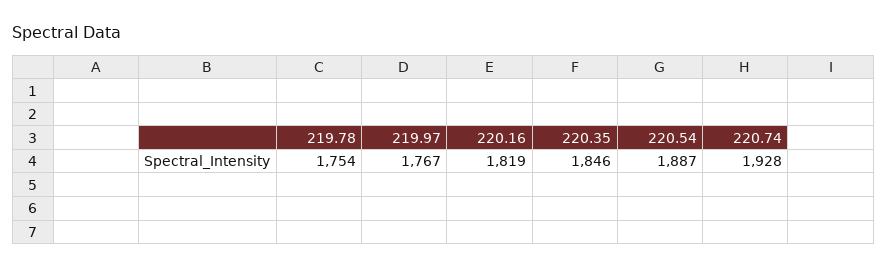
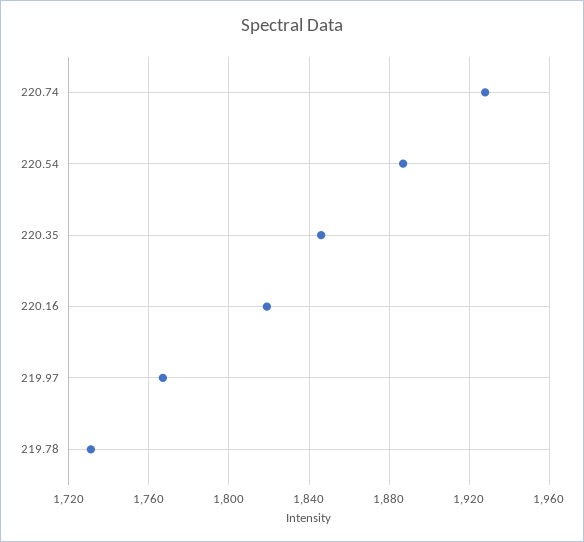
219.78: 1754 -> 1730

